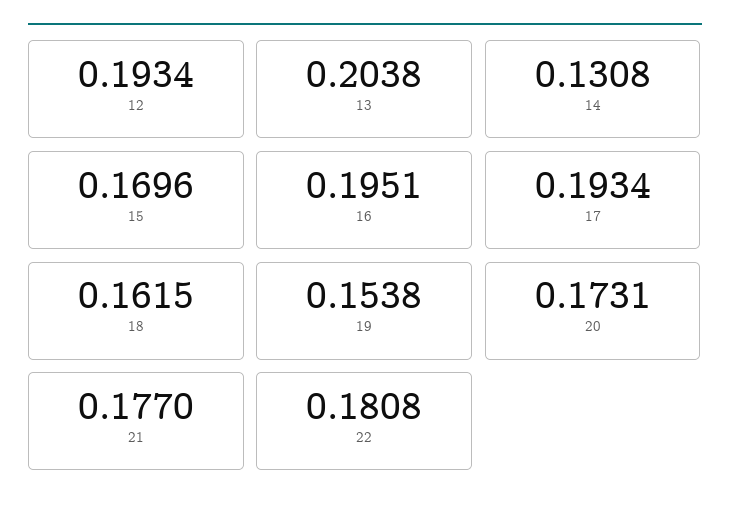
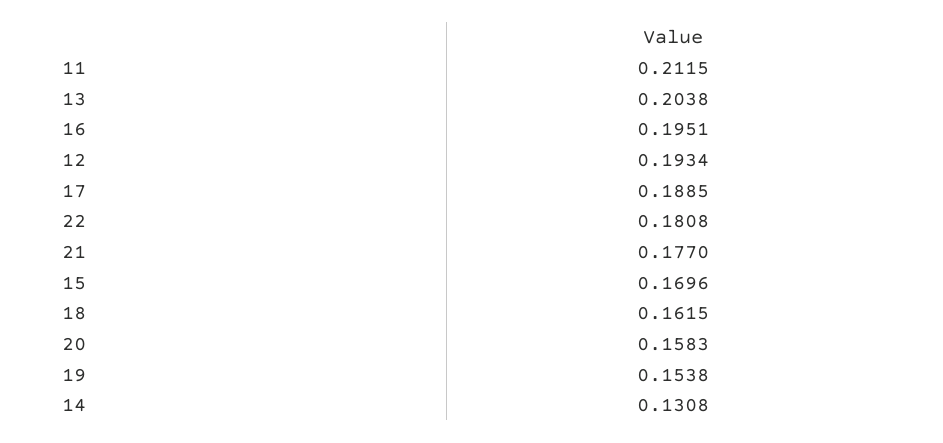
17: 0.1934 -> 0.1885
20: 0.1731 -> 0.1583
11: none -> 0.2115

